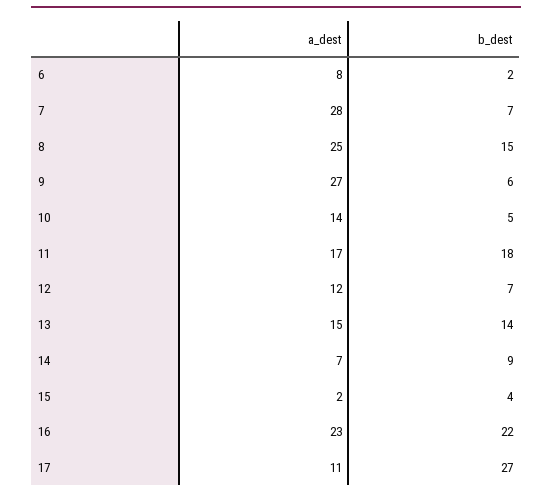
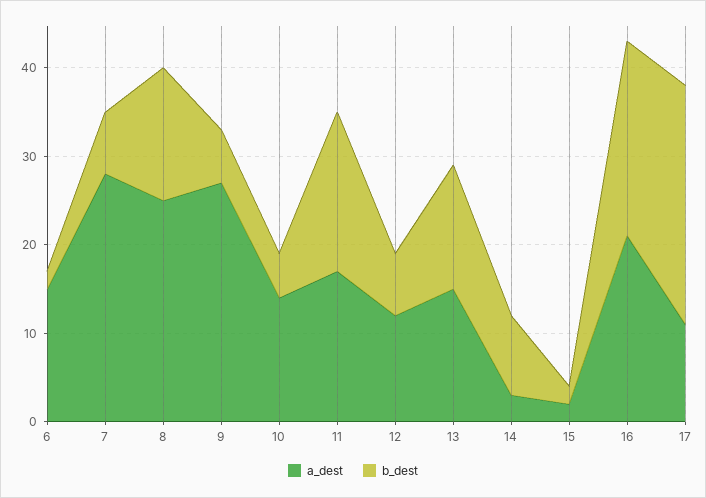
a_dest, 6: 8 -> 15
a_dest, 14: 7 -> 3
b_dest, 15: 4 -> 2
a_dest, 16: 23 -> 21

